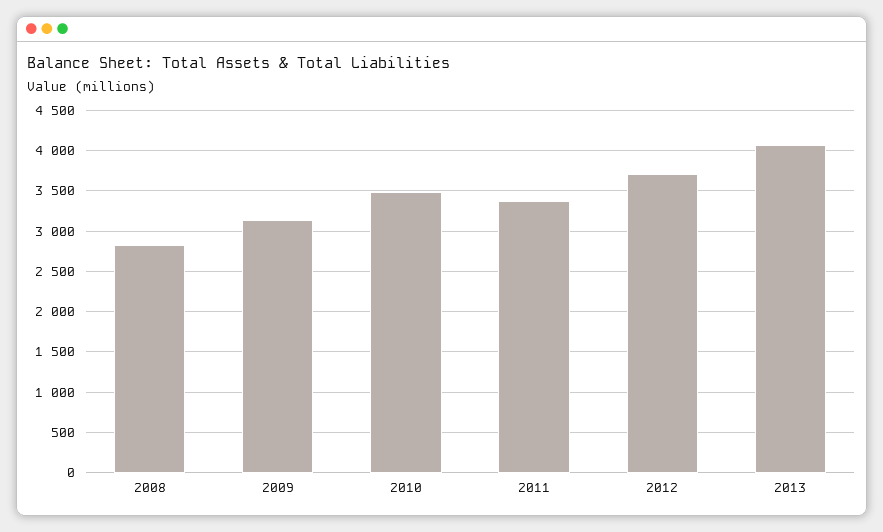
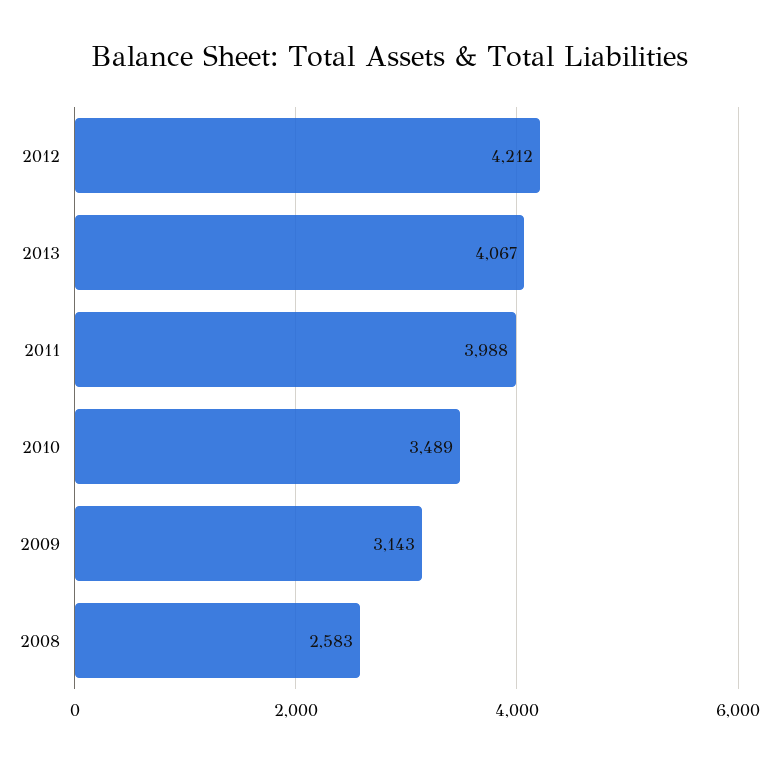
2008: 2800 -> 2583
2011: 3400 -> 3988
2012: 3700 -> 4212

